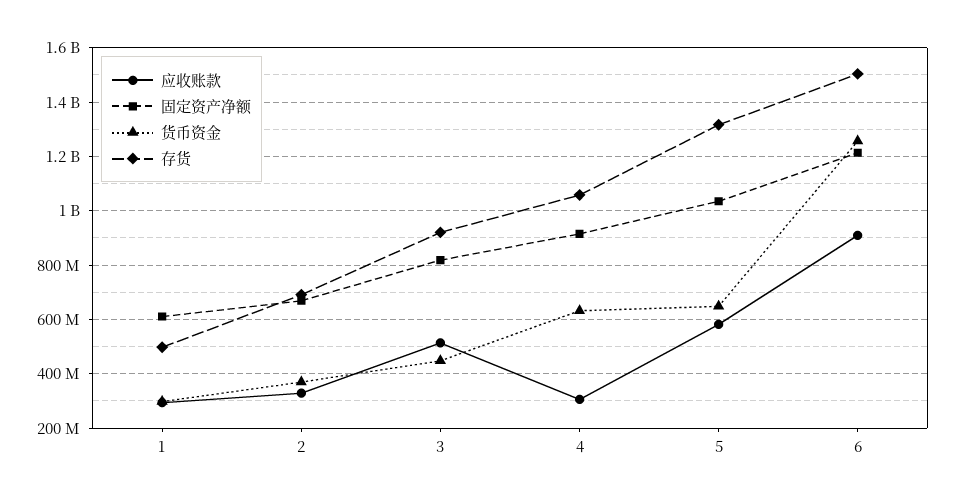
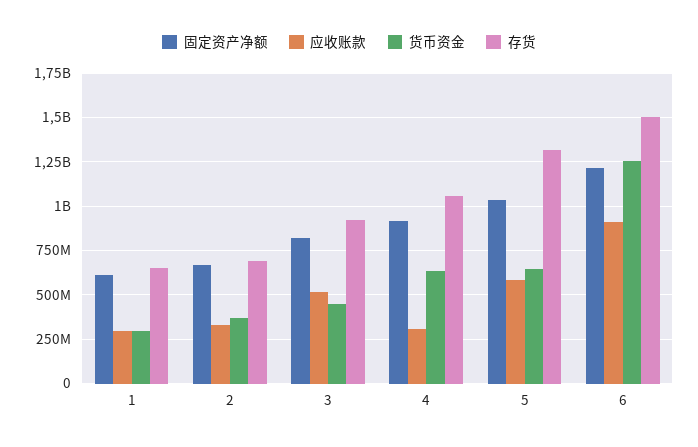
存货, 1: 500000000 -> 650000000

